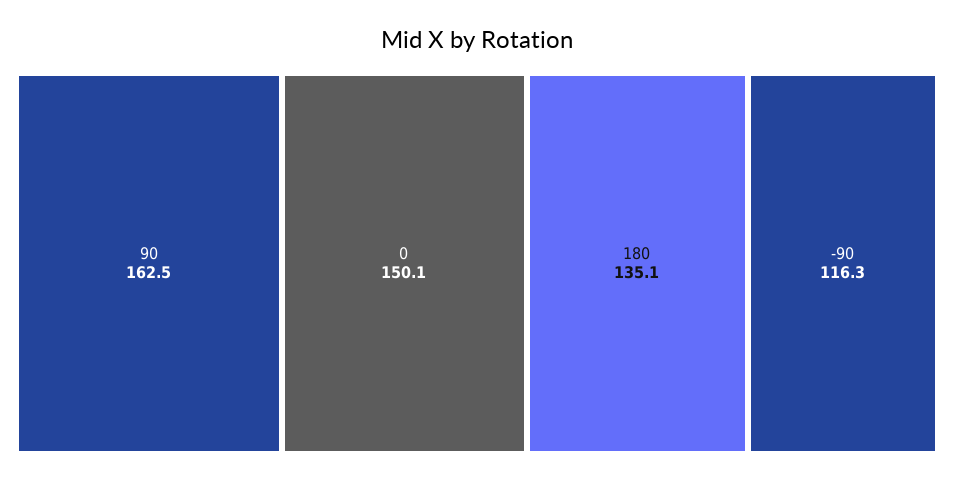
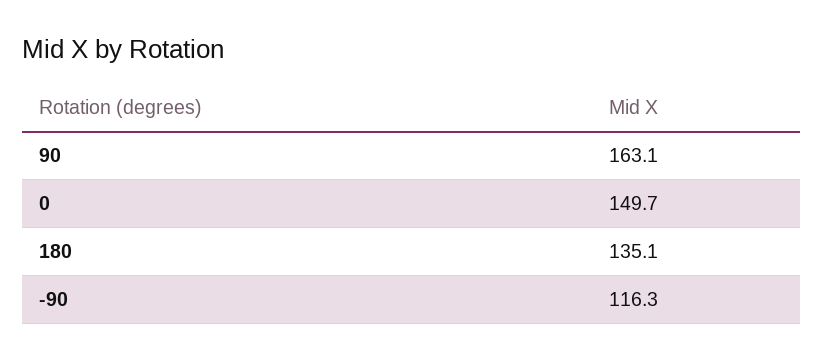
90: 162.5 -> 163.1
0: 150.1 -> 149.7

